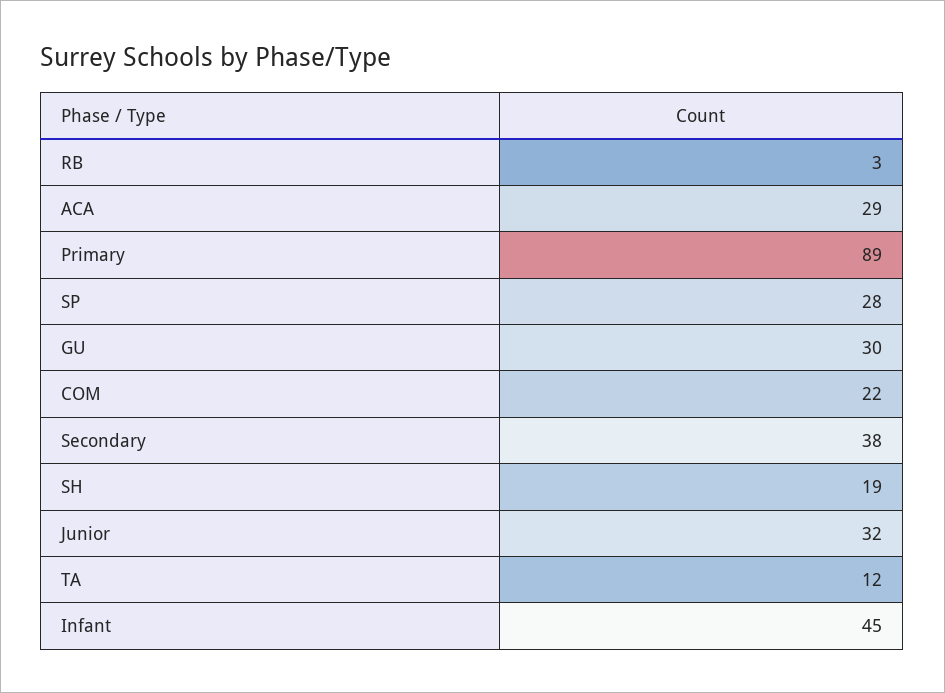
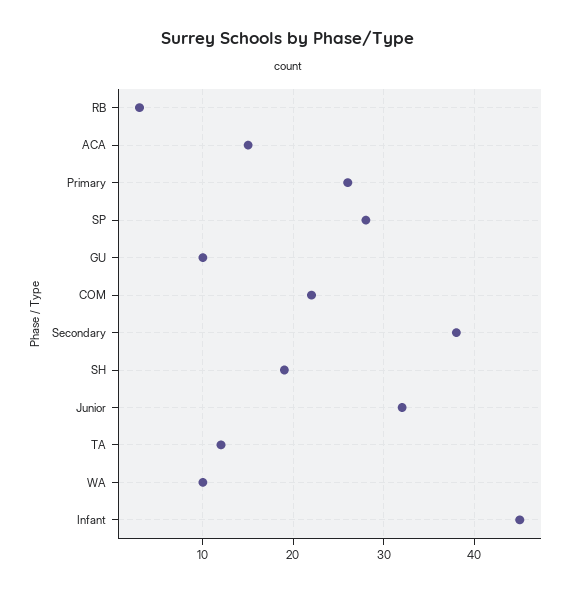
ACA: 29 -> 15
Primary: 89 -> 26
GU: 30 -> 10
WA: none -> 10

